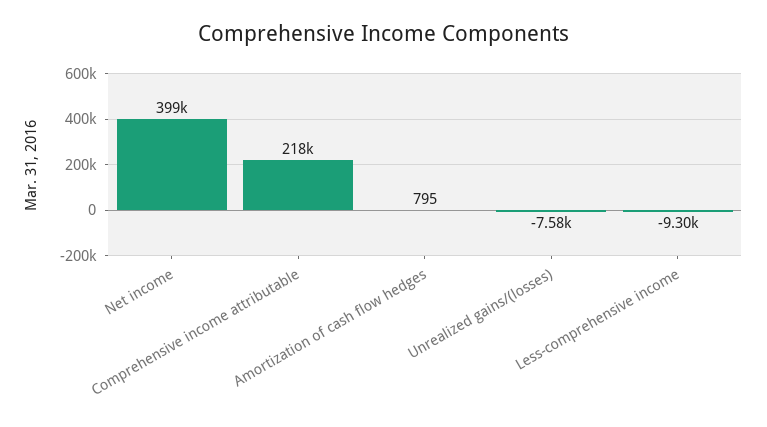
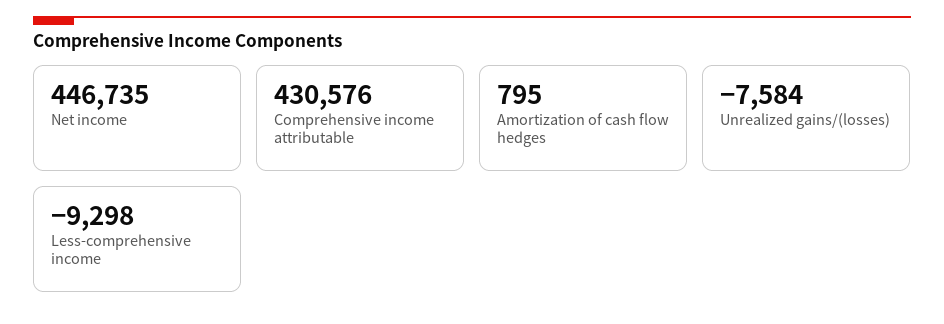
Net income: 399000 -> 446735
Comprehensive income attributable: 218000 -> 430576

